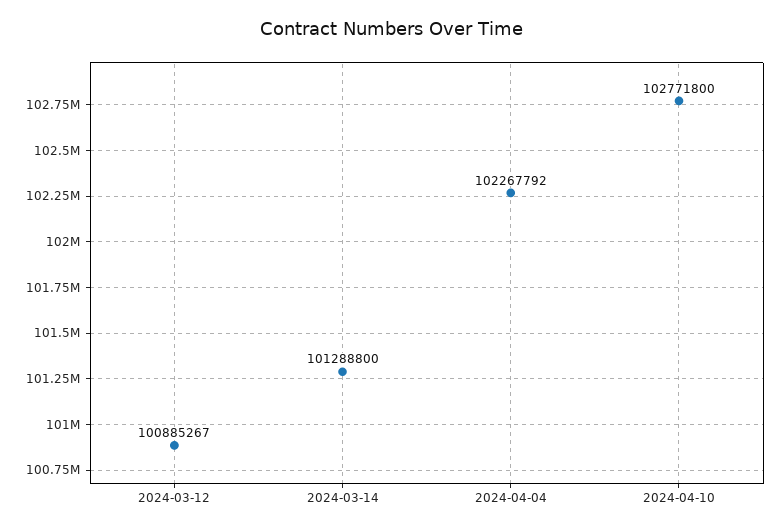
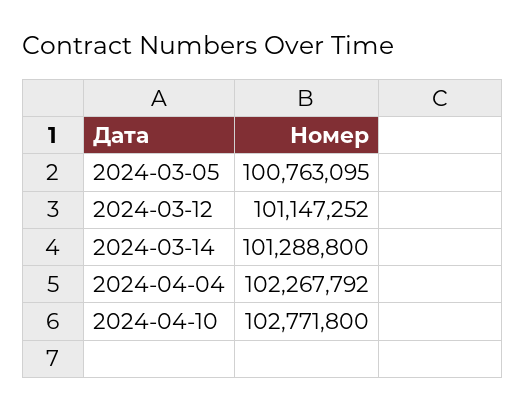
2024-03-12: 100885267 -> 101147252
2024-03-05: none -> 100763095

